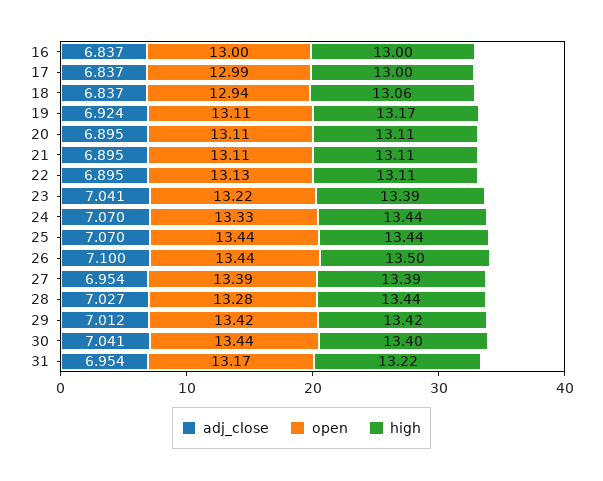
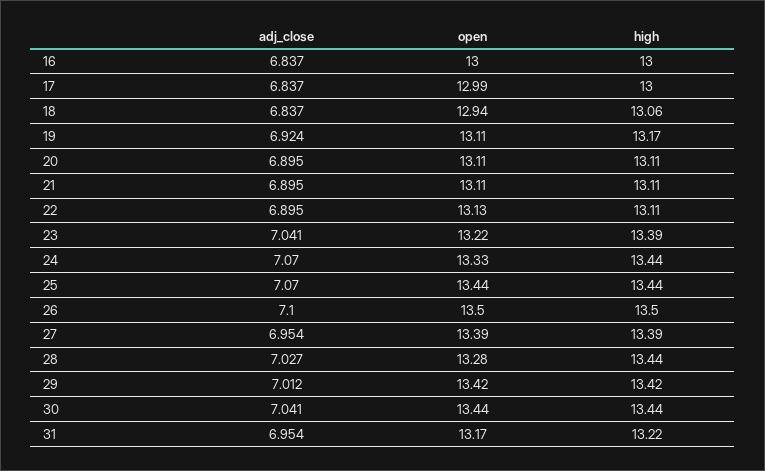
open, 26: 13.44 -> 13.5
high, 30: 13.4 -> 13.44

